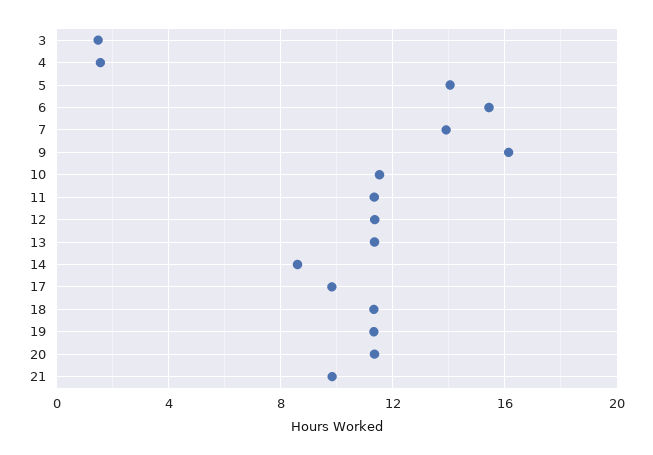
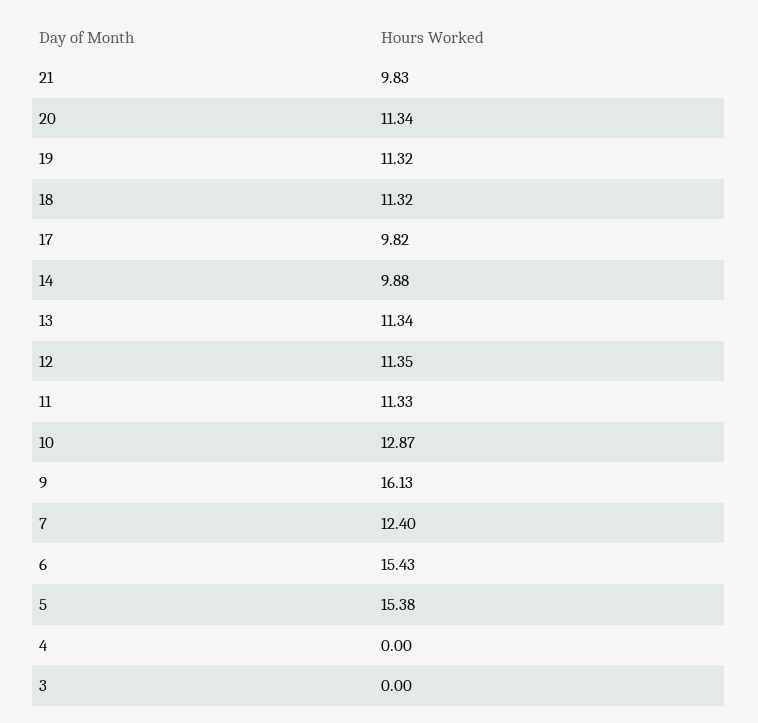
3: 1.5 -> 0
4: 1.5 -> 0
5: 14 -> 15.38
7: 14 -> 12.4
10: 11.5 -> 12.87
14: 8.5 -> 9.88

